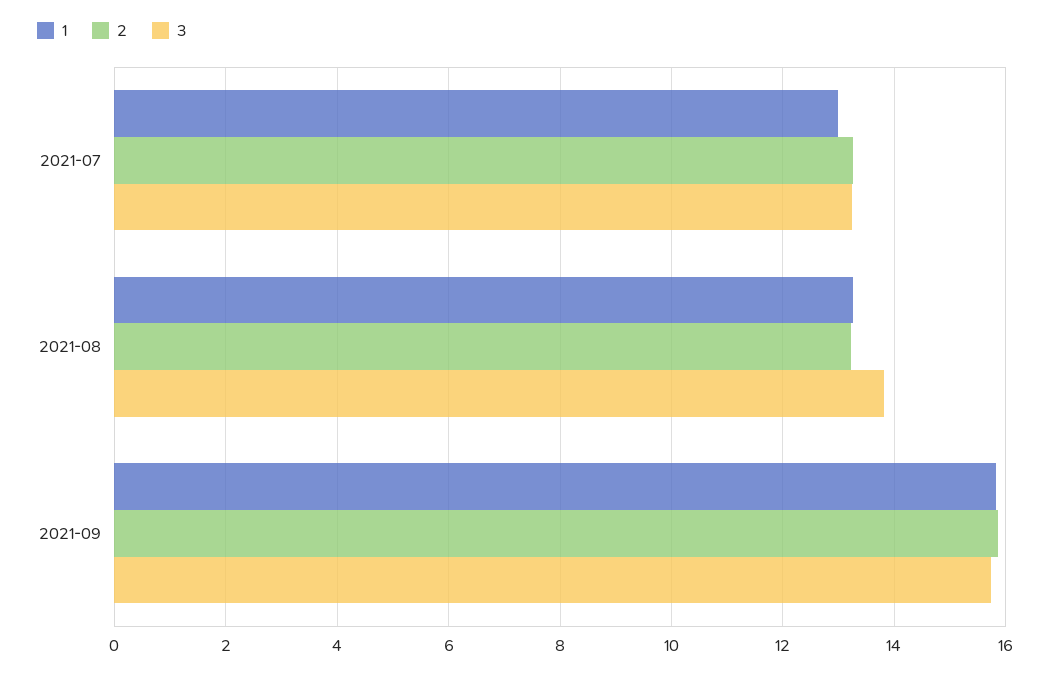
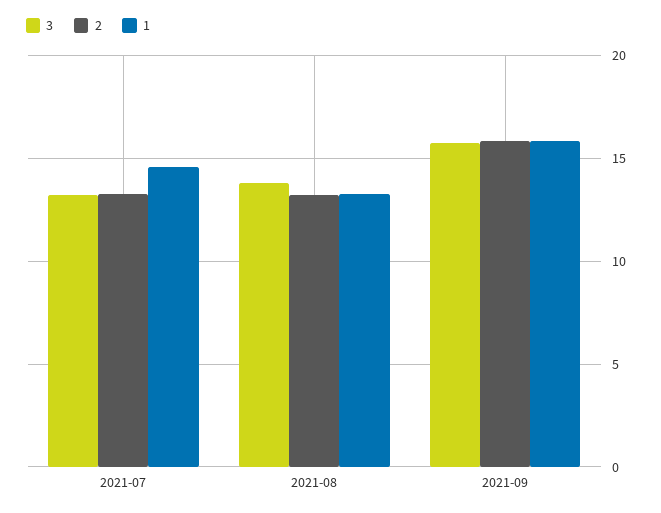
1, 2021-07: 13 -> 14.5

